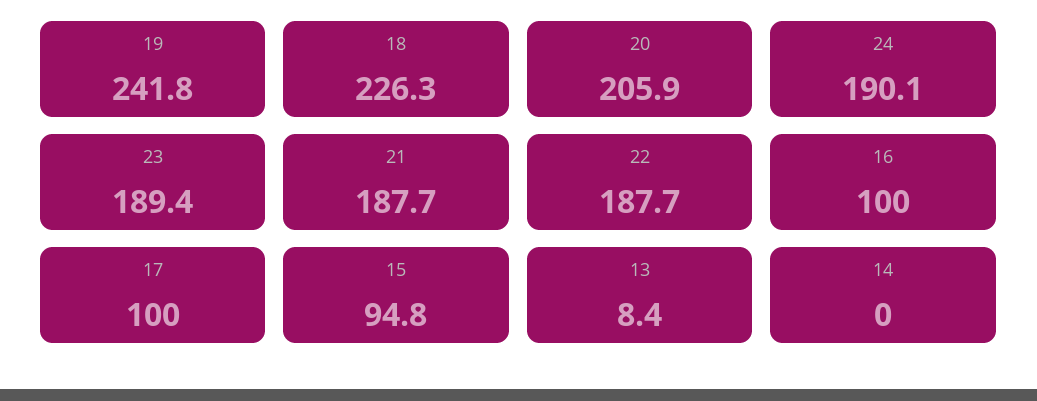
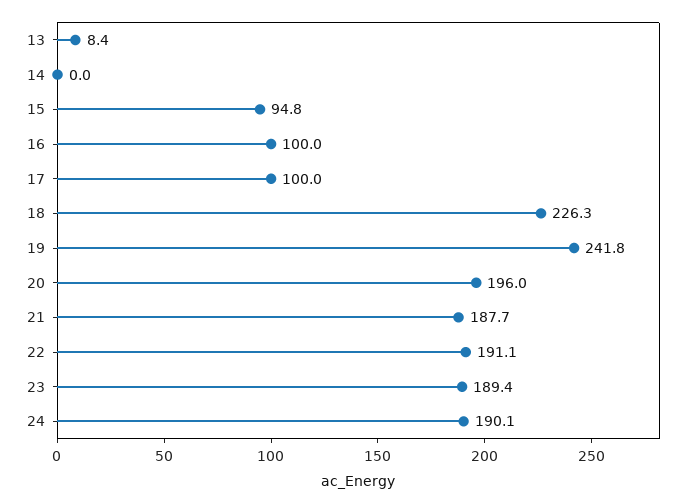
20: 205.9 -> 196
22: 187.7 -> 191.1

